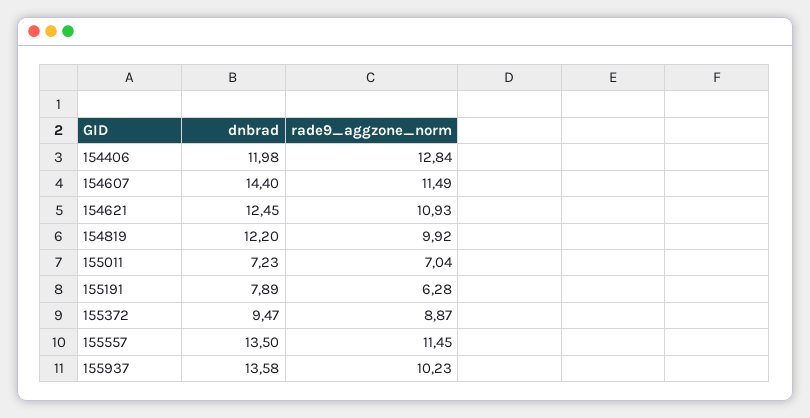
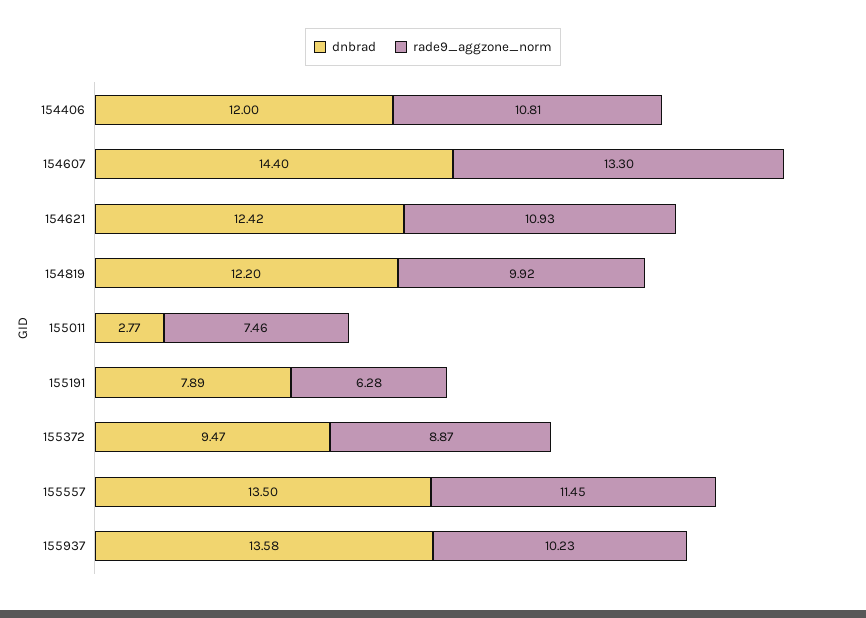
dnbrad, 154406: 11.98 -> 12
rade9_aggzone_norm, 154406: 12.84 -> 10.81
rade9_aggzone_norm, 154607: 11.49 -> 13.3
dnbrad, 154621: 12.45 -> 12.42
dnbrad, 155011: 7.23 -> 2.77
rade9_aggzone_norm, 155011: 7.04 -> 7.46

